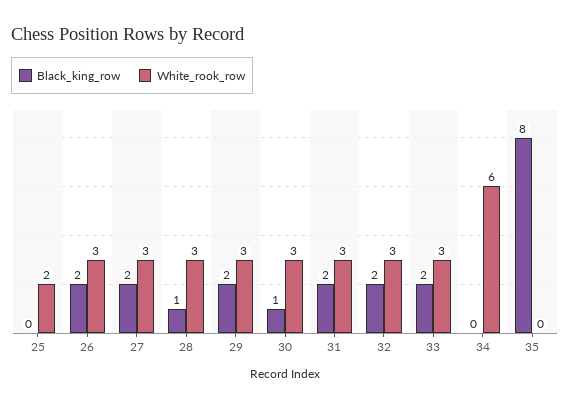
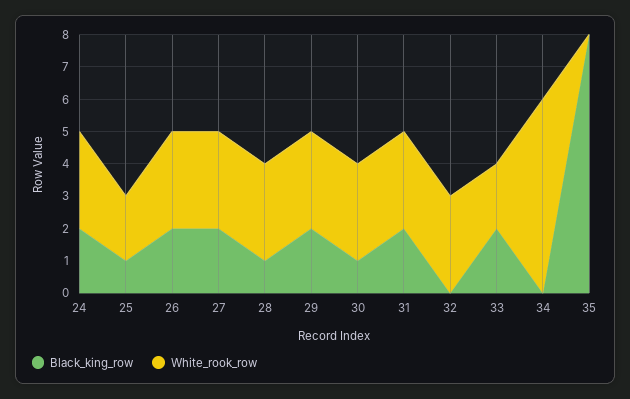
Black_king_row, 25: 0 -> 1
Black_king_row, 32: 2 -> 0
White_rook_row, 33: 3 -> 2
Black_king_row, 24: none -> 2
White_rook_row, 24: none -> 3

